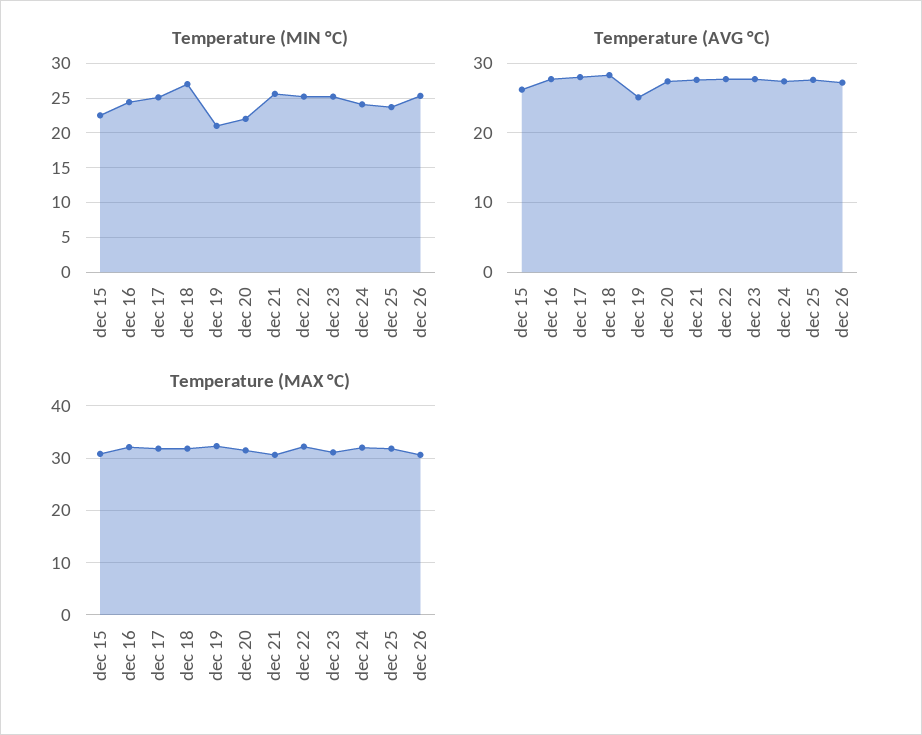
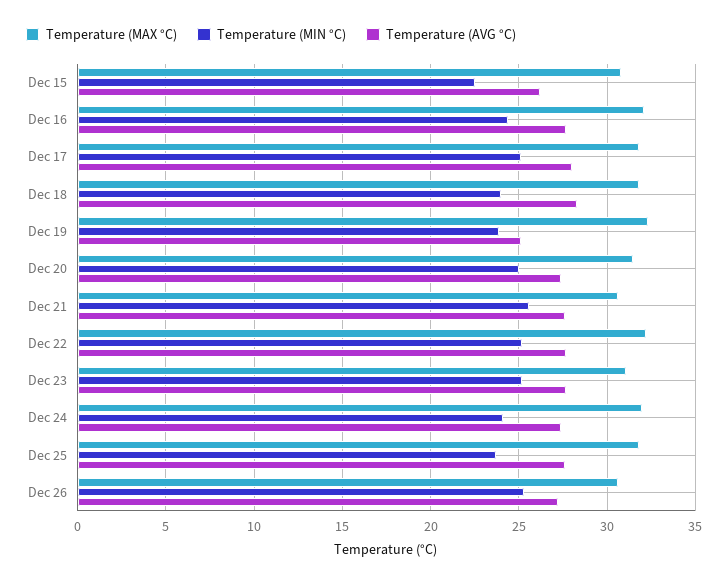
Temperature (MIN °C), dec 18: 27 -> 24
Temperature (MIN °C), dec 19: 21 -> 24
Temperature (MIN °C), dec 20: 22 -> 25

